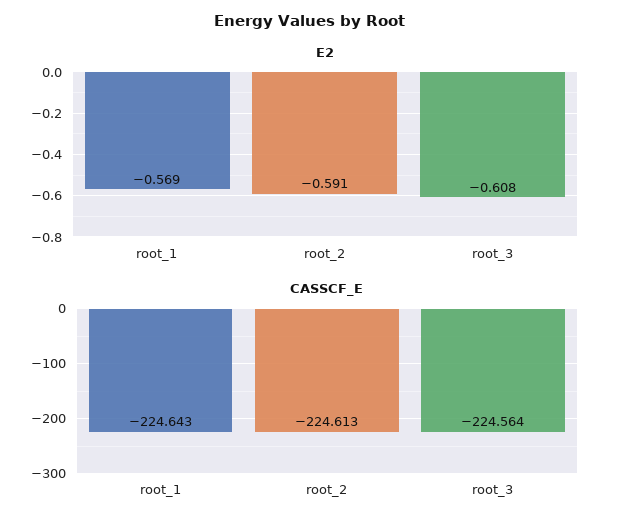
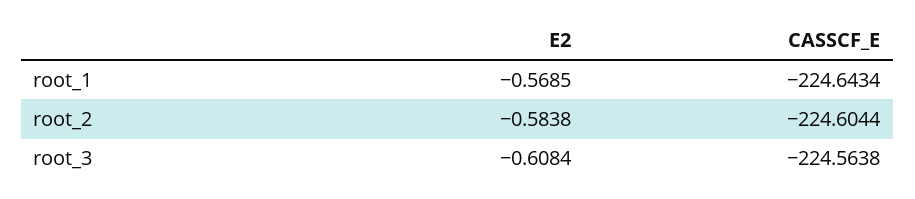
E2, root_2: -0.591 -> -0.5838
CASSCF_E, root_2: -224.613 -> -224.6044

